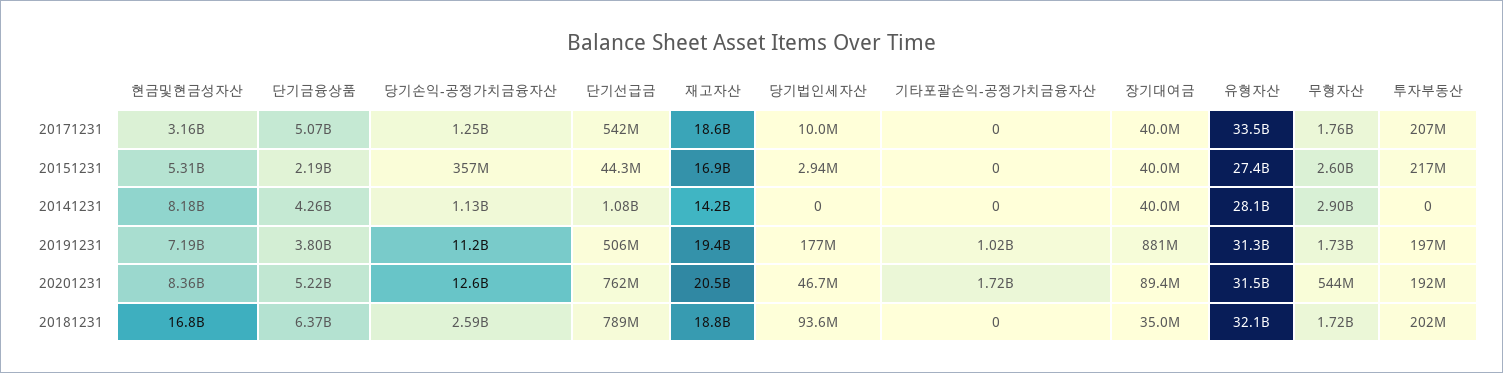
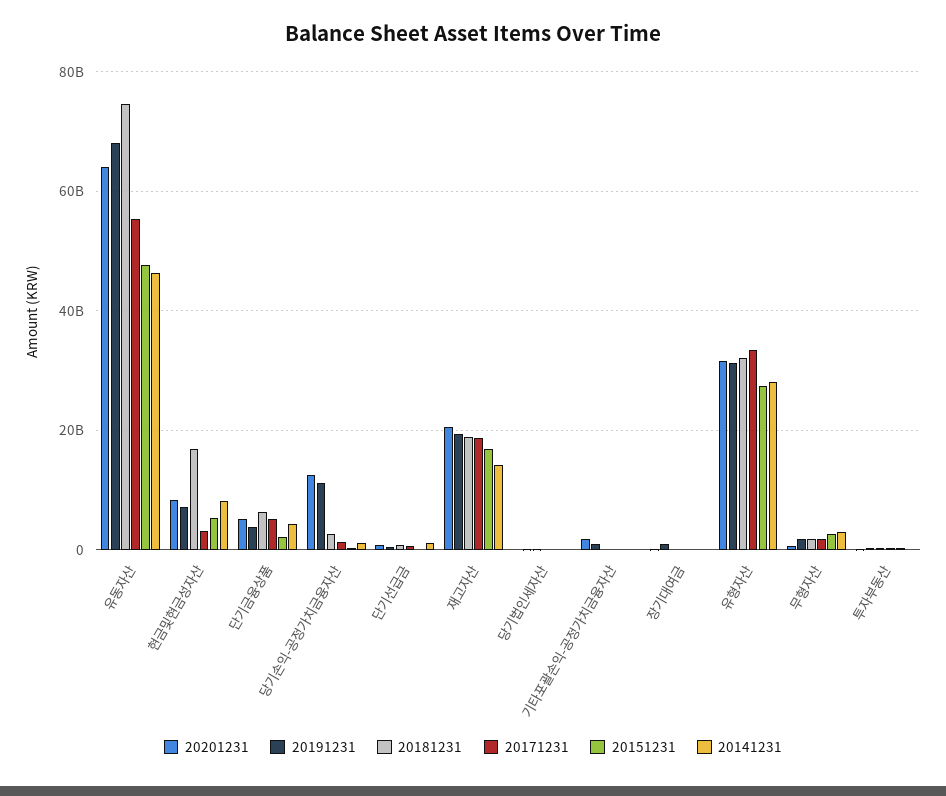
20201231, 유동자산: none -> 64000000000
20191231, 유동자산: none -> 68000000000
20181231, 유동자산: none -> 74000000000
20171231, 유동자산: none -> 56000000000
20151231, 유동자산: none -> 48000000000
20141231, 유동자산: none -> 46000000000

